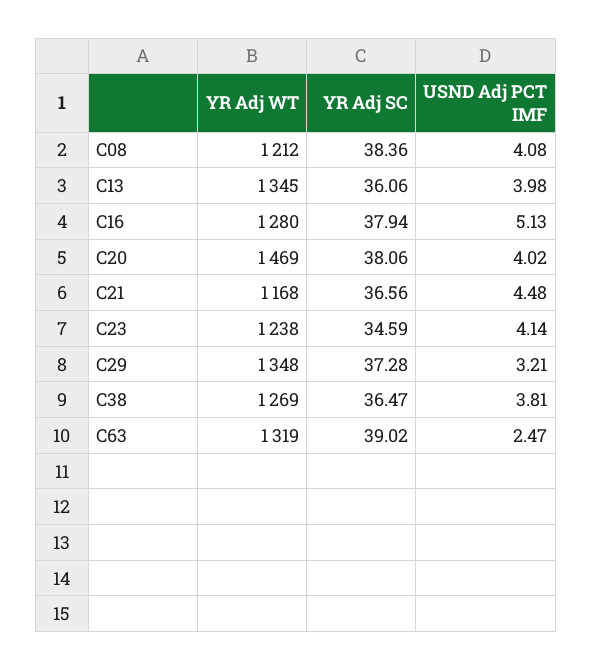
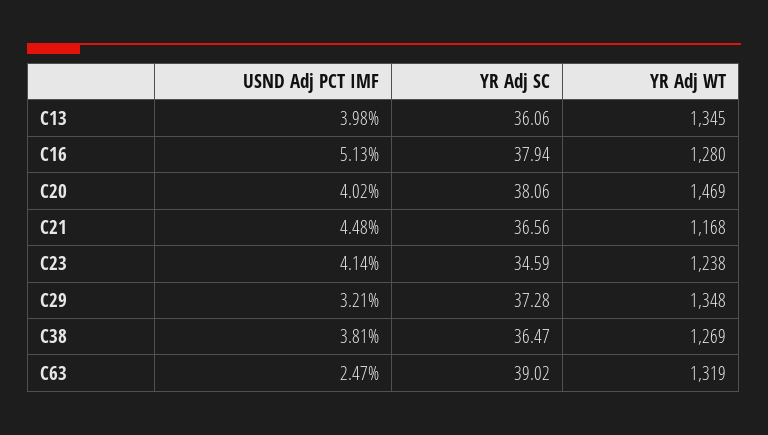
YR Adj WT, C08: 1212 -> none
YR Adj SC, C08: 38.36 -> none
USND Adj PCT IMF, C08: 4.08 -> none

